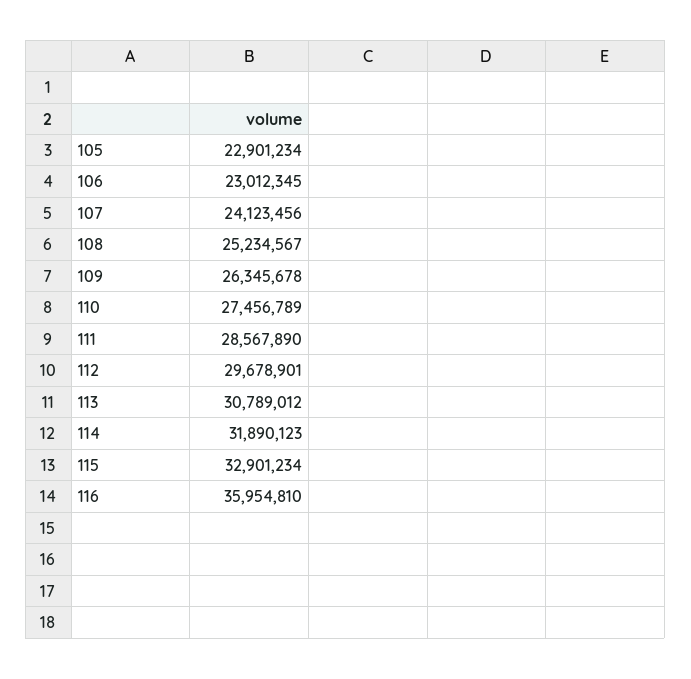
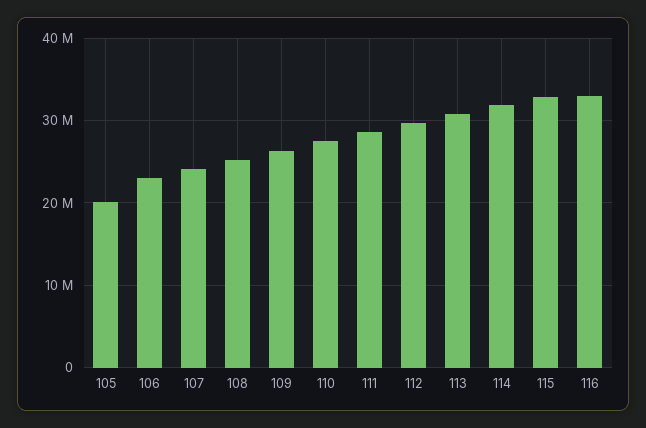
105: 22901234 -> 20000000
116: 35954810 -> 33000000

